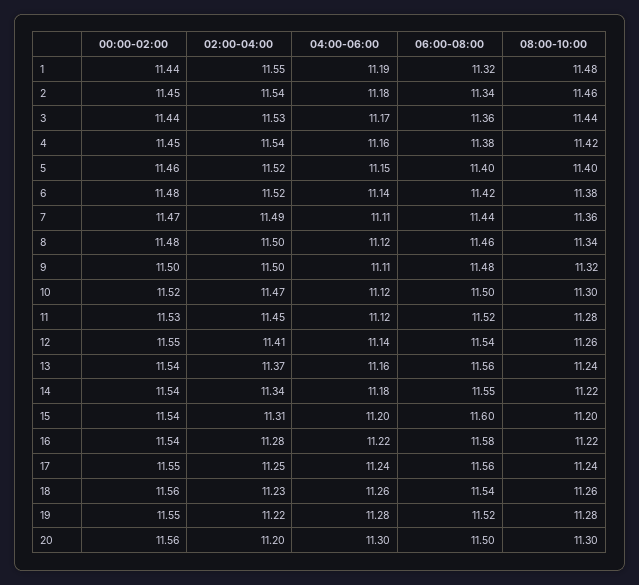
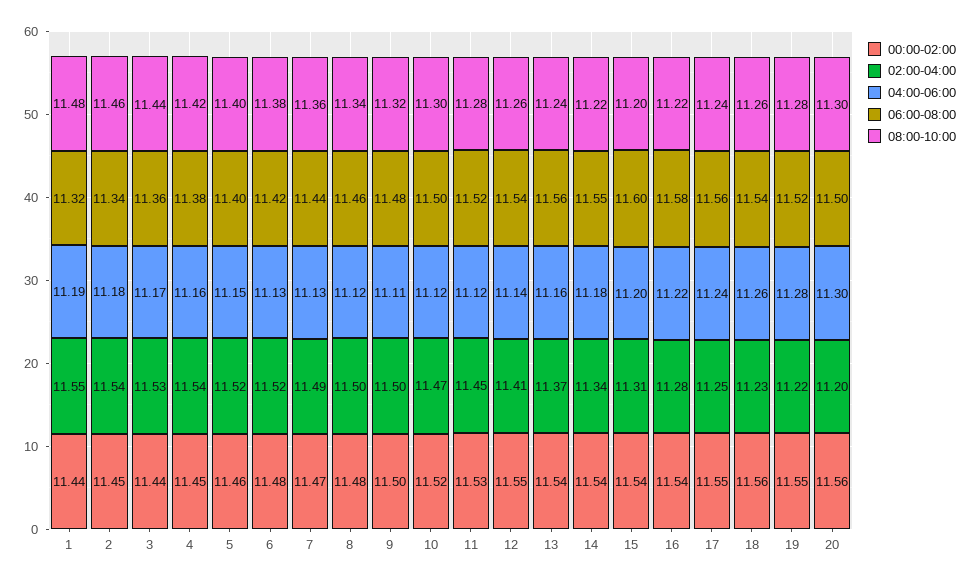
04:00-06:00, 6: 11.14 -> 11.13
04:00-06:00, 7: 11.11 -> 11.13

